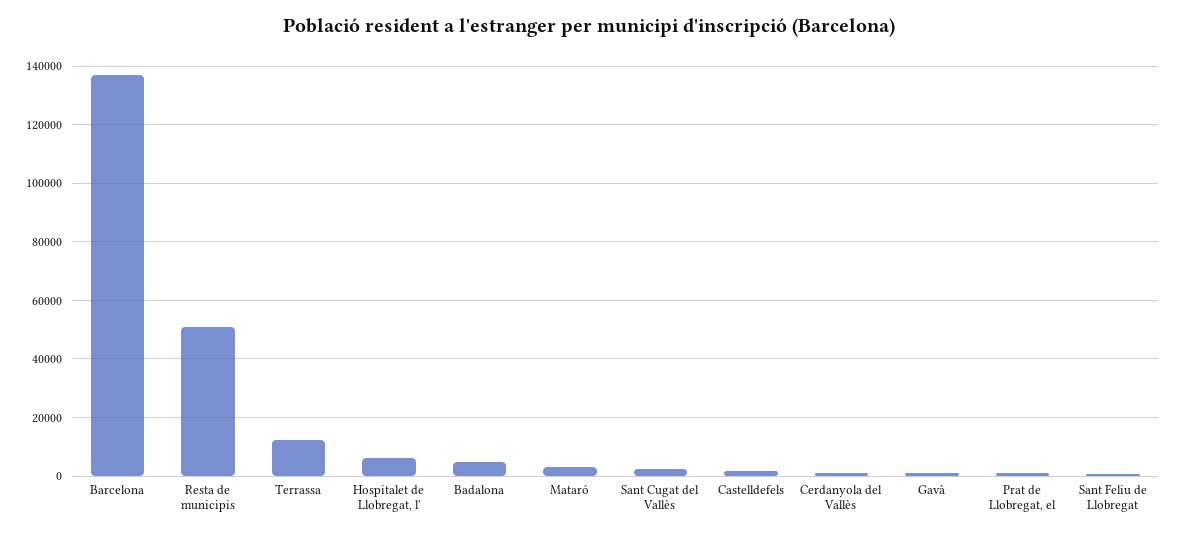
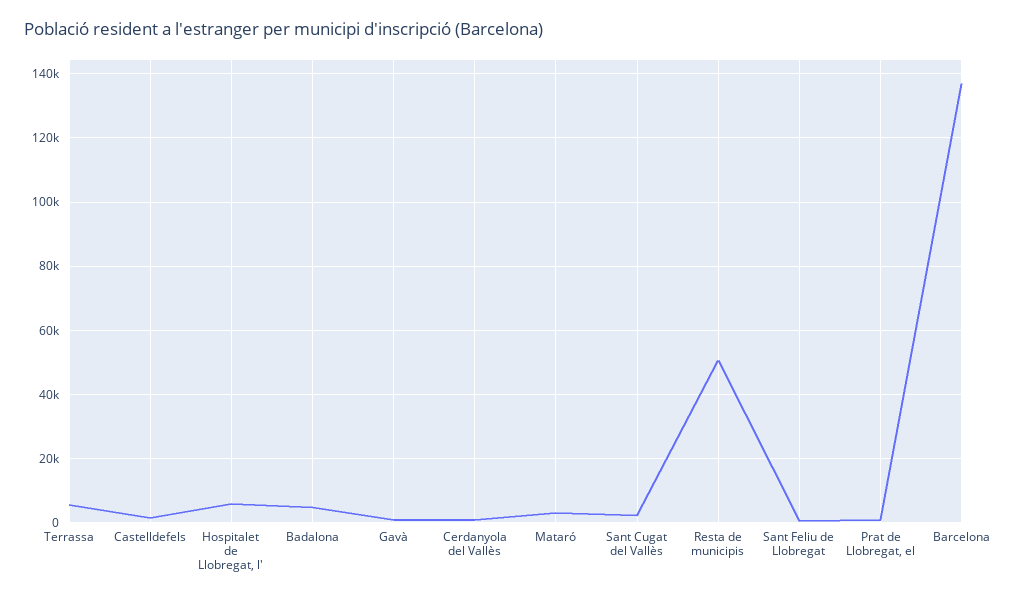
Terrassa: 12500 -> 6000

